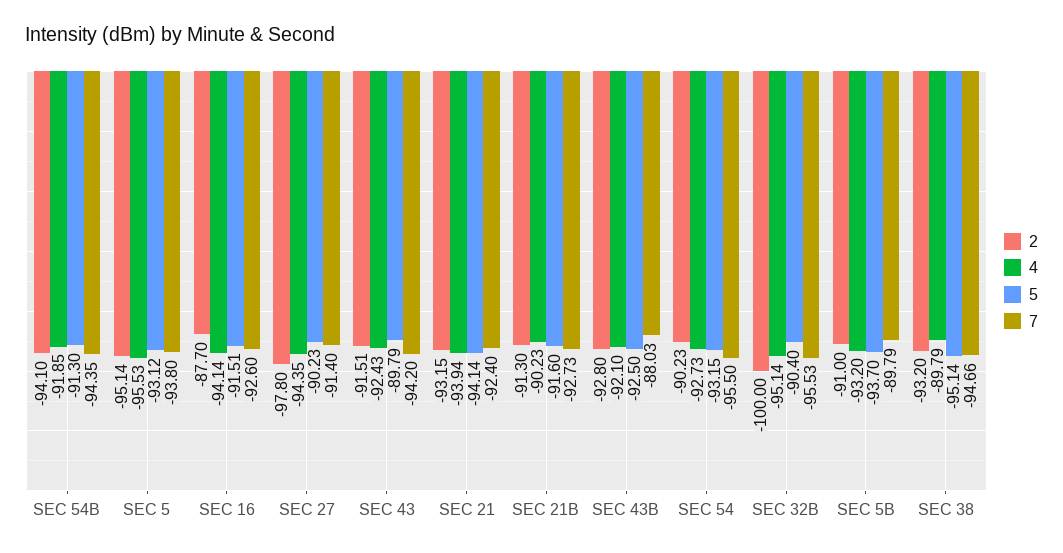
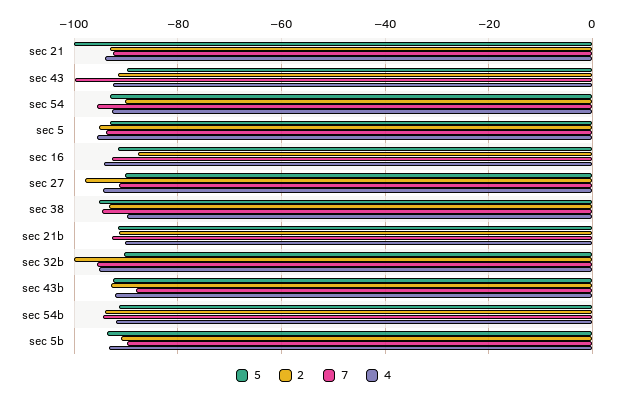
7, SEC 43: -94.2 -> -100
5, SEC 21: -94.14 -> -100

